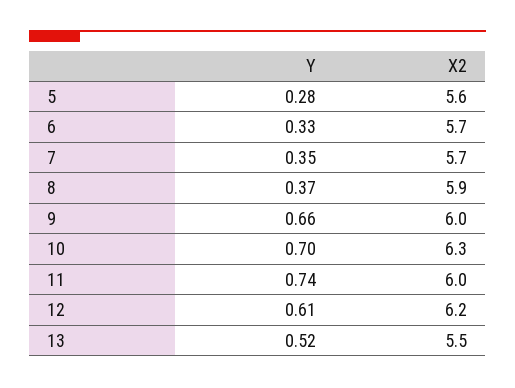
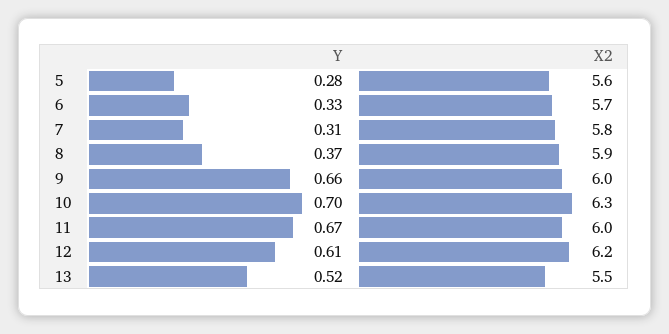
Y, 7: 0.35 -> 0.31
X2, 7: 5.7 -> 5.8
Y, 11: 0.74 -> 0.67

